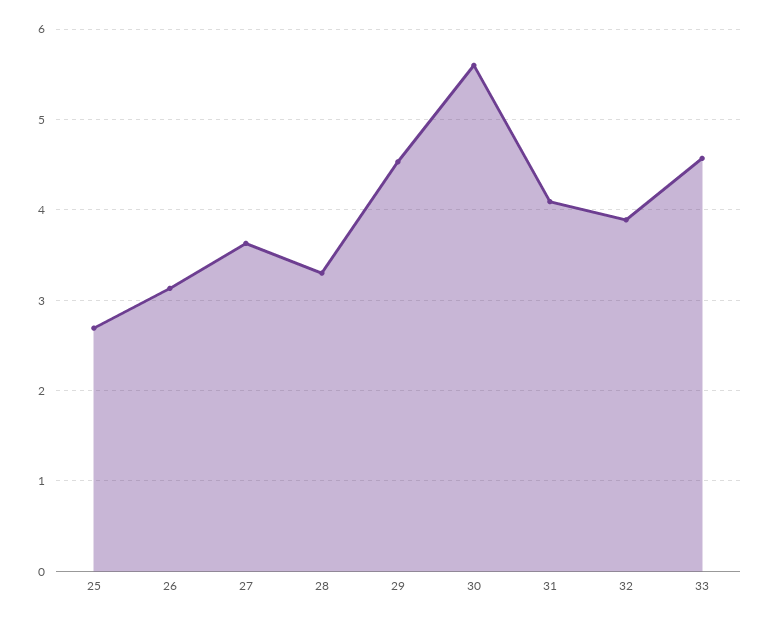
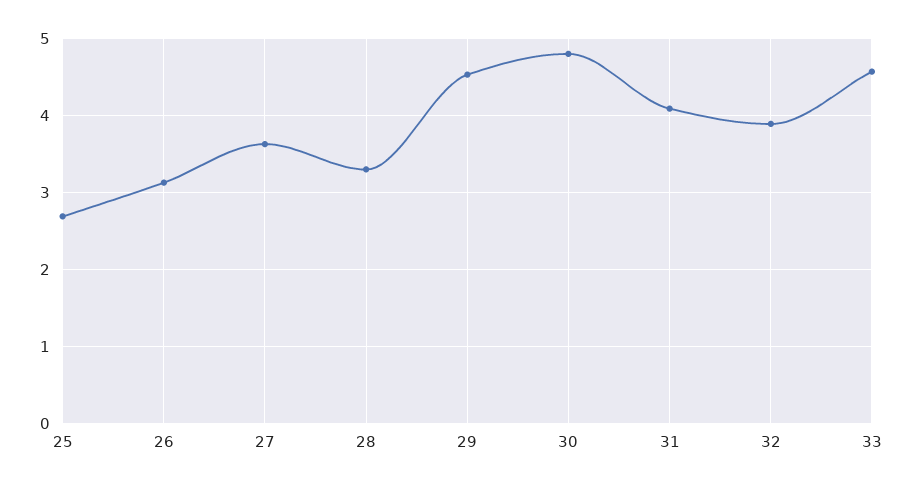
30: 5.6 -> 4.8

